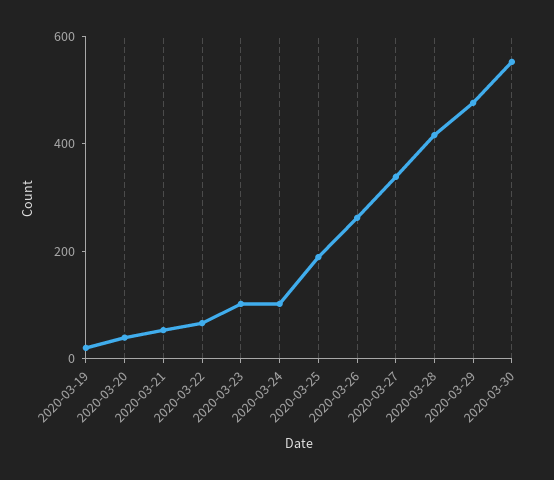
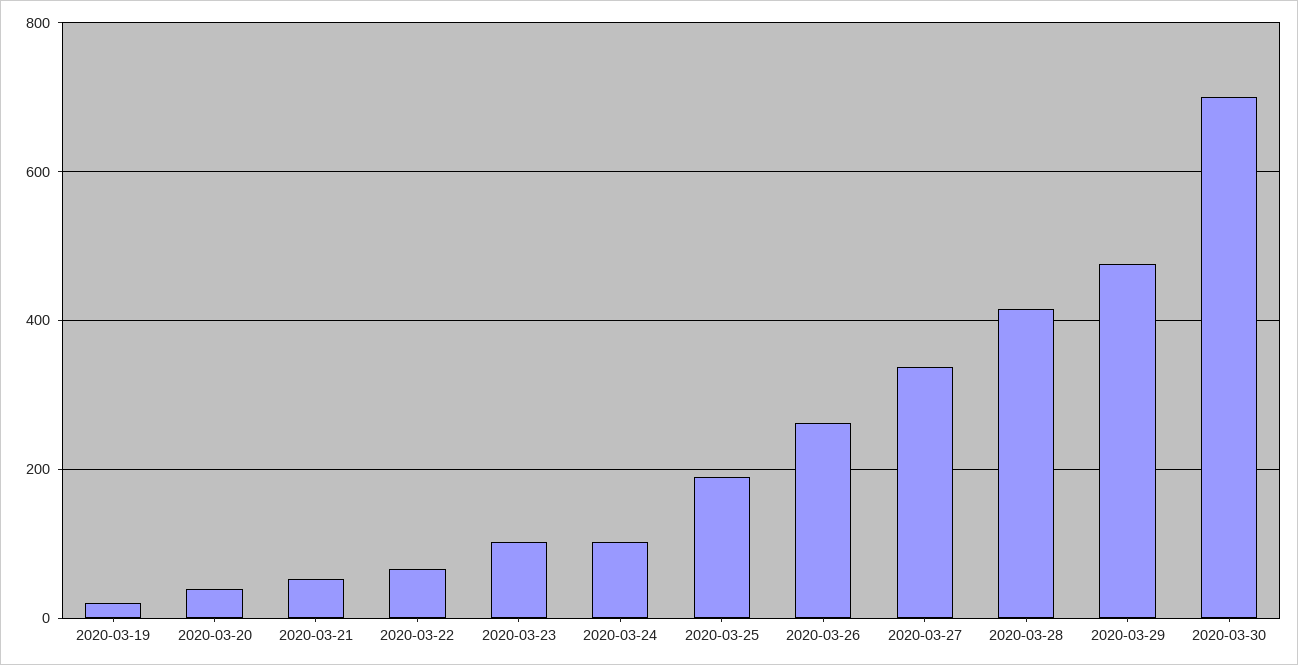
2020-03-30: 550 -> 700

